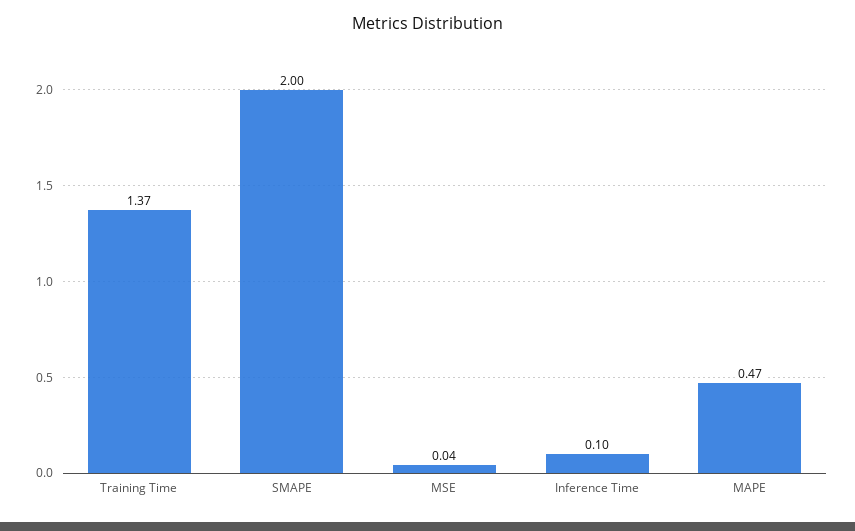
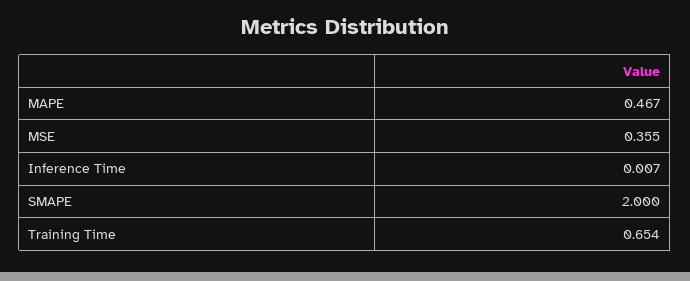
Training Time: 1.37 -> 0.654
MSE: 0.04 -> 0.355
Inference Time: 0.1 -> 0.007

